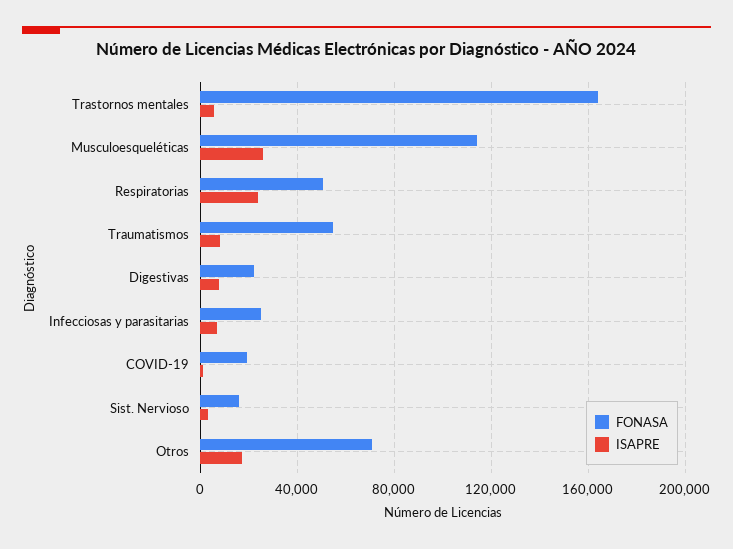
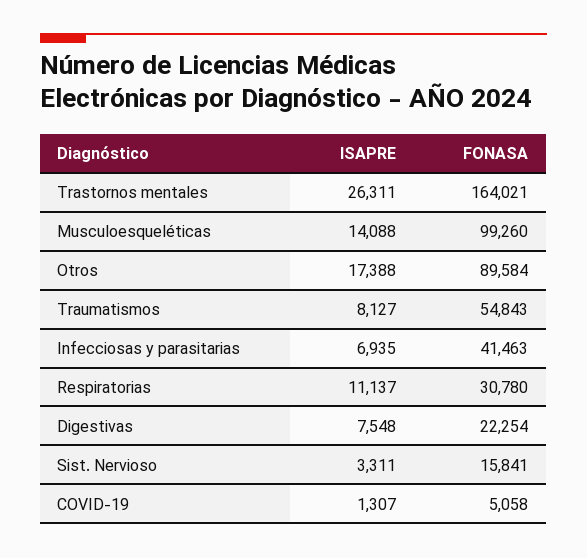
ISAPRE, Trastornos mentales: 5000 -> 26311
FONASA, Musculoesqueléticas: 115000 -> 99260
ISAPRE, Musculoesqueléticas: 25000 -> 14088
FONASA, Respiratorias: 50000 -> 30780
ISAPRE, Respiratorias: 25000 -> 11137
FONASA, Infecciosas y parasitarias: 25000 -> 41463
FONASA, COVID-19: 20000 -> 5058
FONASA, Otros: 70000 -> 89584

